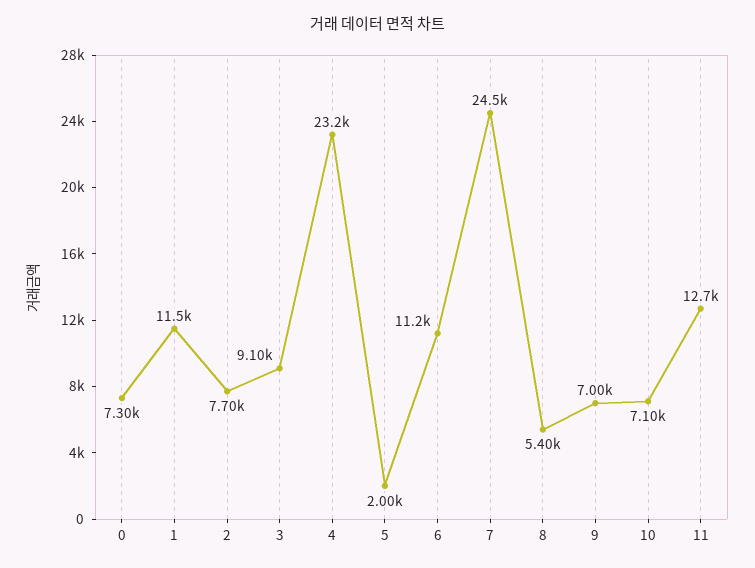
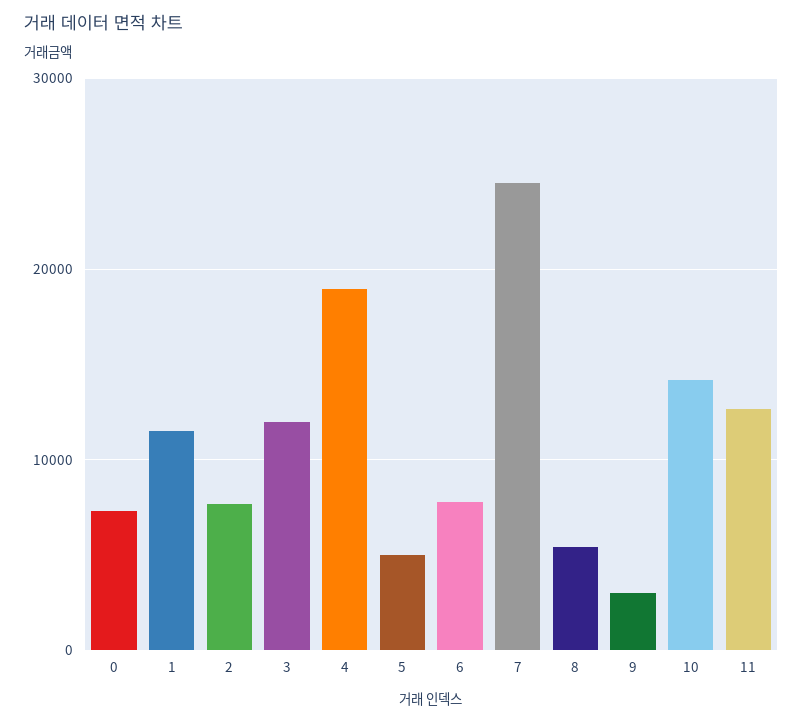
3: 9100 -> 12000
4: 23200 -> 19000
5: 2000 -> 5000
6: 11200 -> 8000
9: 7000 -> 3000
10: 7100 -> 14000

